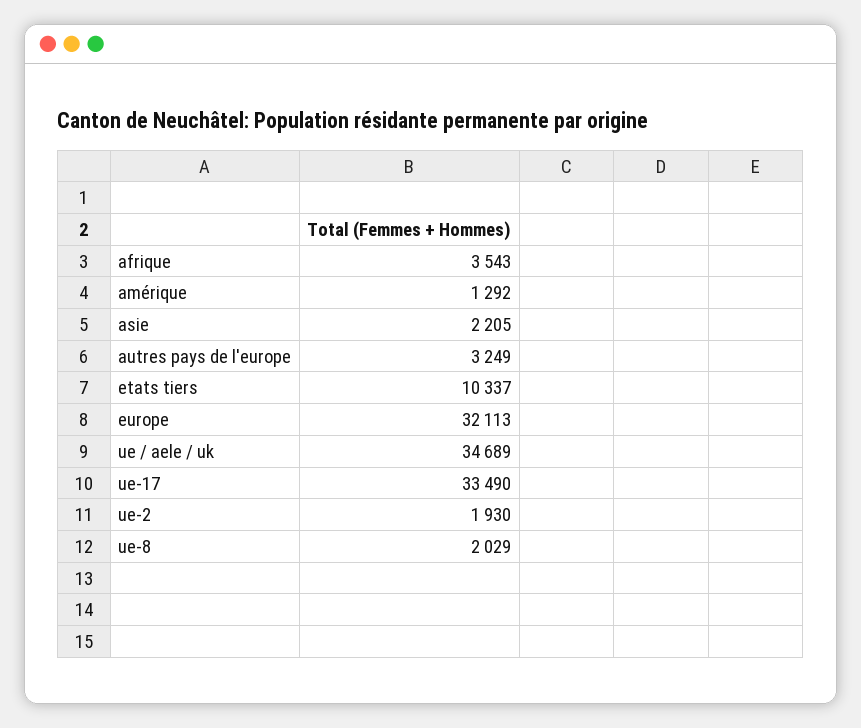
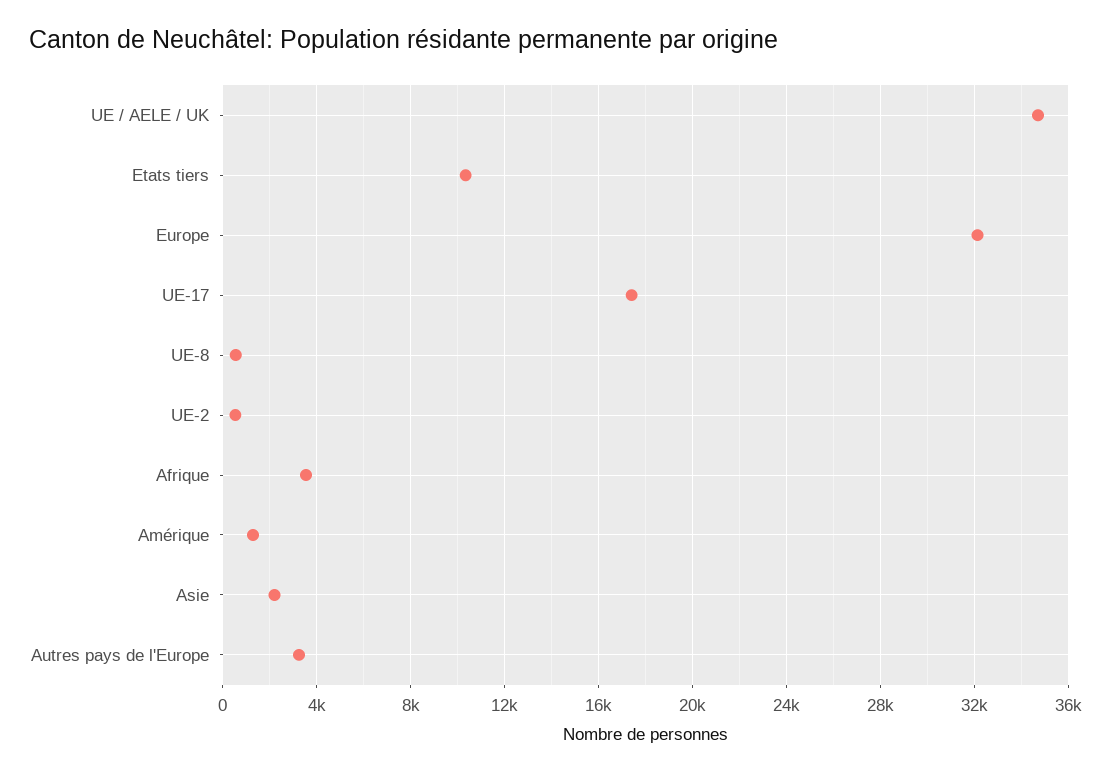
ue-17: 33490 -> 17500
ue-2: 1930 -> 500
ue-8: 2029 -> 500

